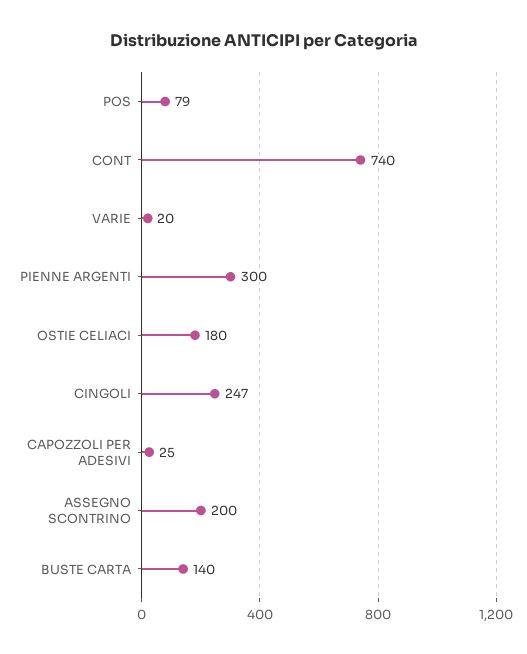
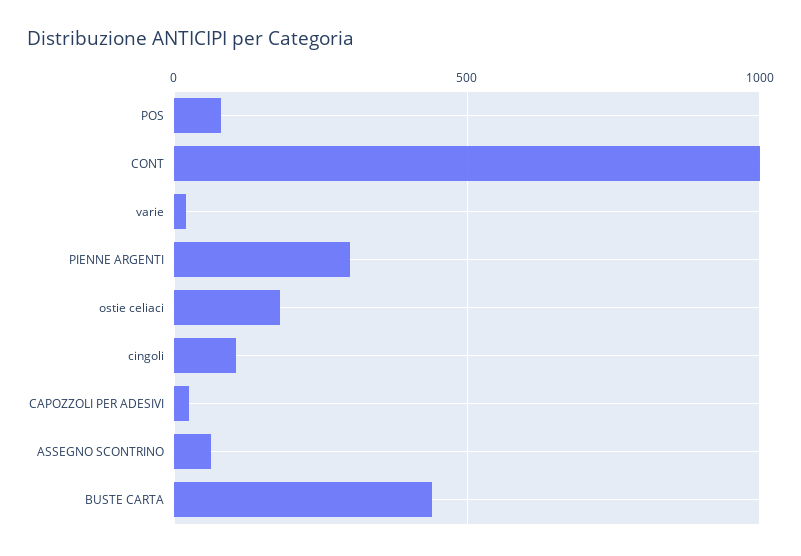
CONT: 740 -> 1000
CINGOLI: 247 -> 100
ASSEGNO SCONTRINO: 200 -> 50
BUSTE CARTA: 140 -> 450

